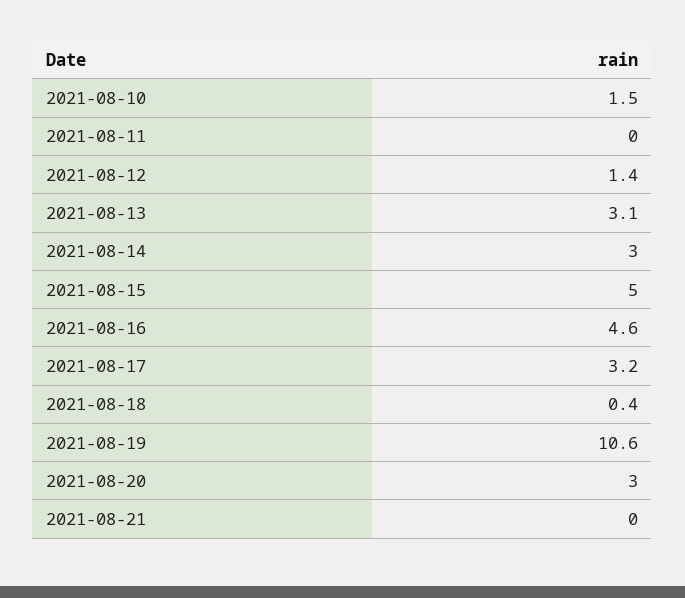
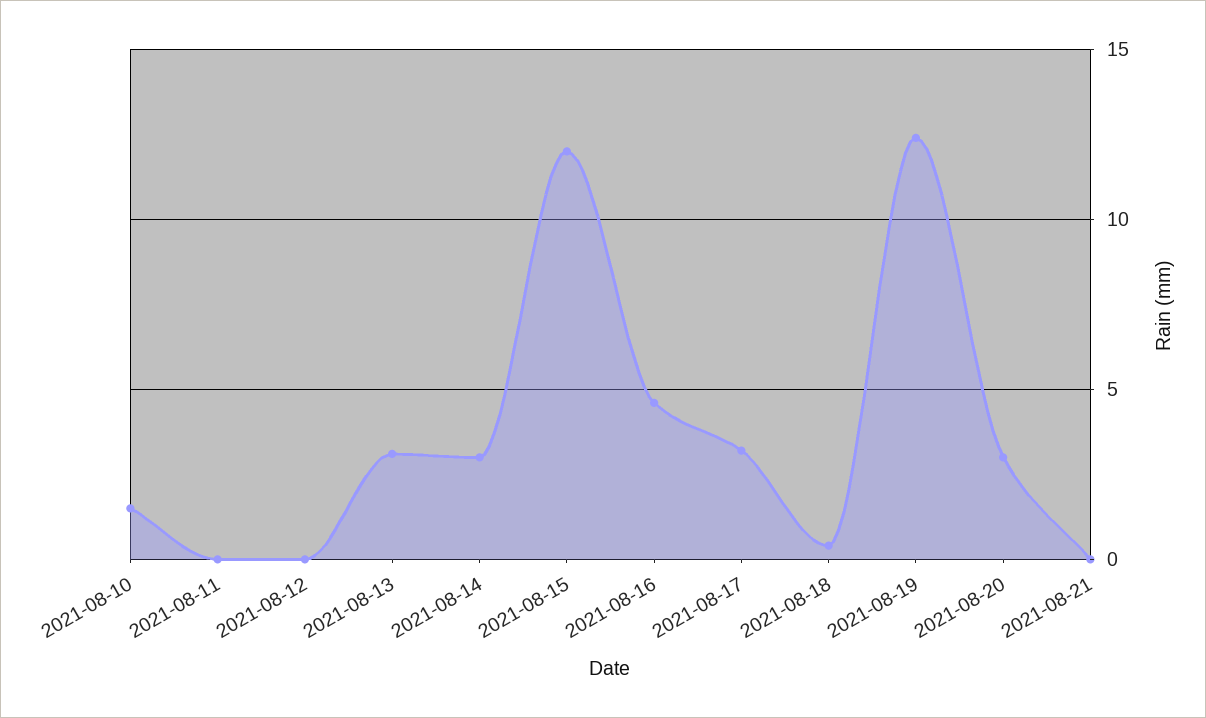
2021-08-12: 1.4 -> 0
2021-08-15: 5 -> 12
2021-08-19: 10.6 -> 12.5

